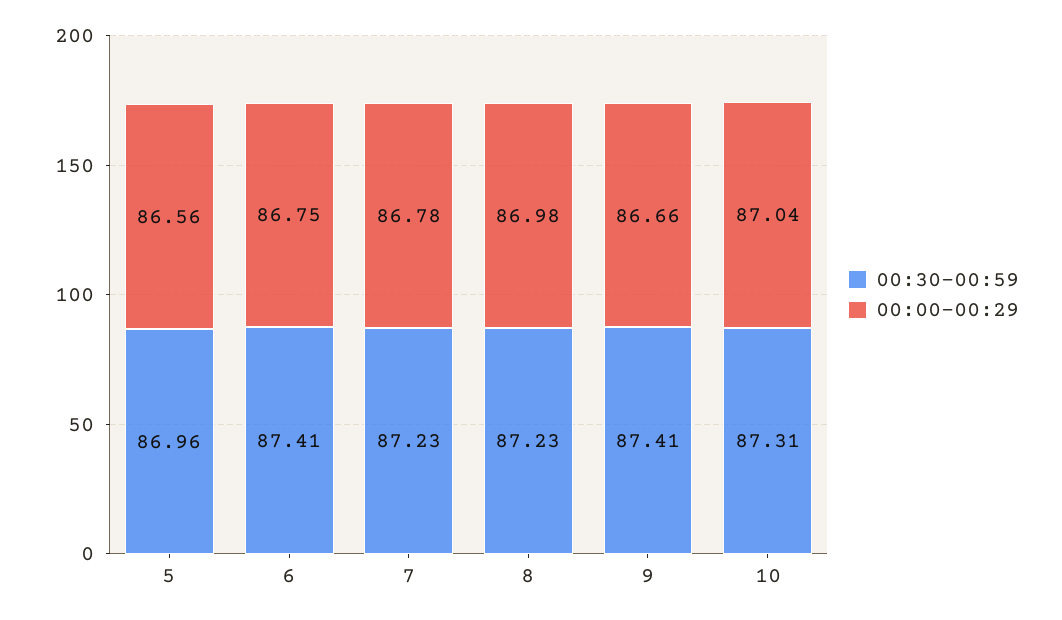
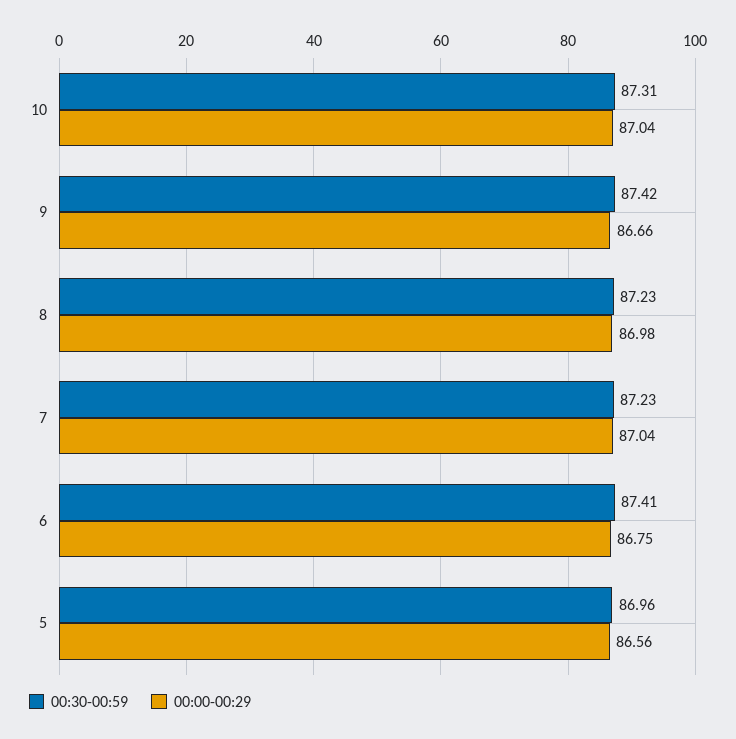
00:00-00:29, 7: 86.78 -> 87.04
00:30-00:59, 9: 87.41 -> 87.42

